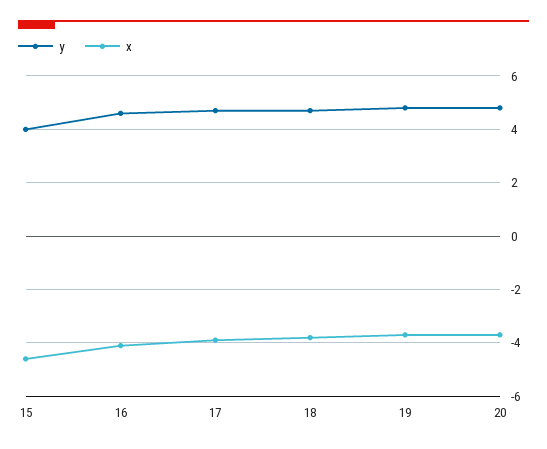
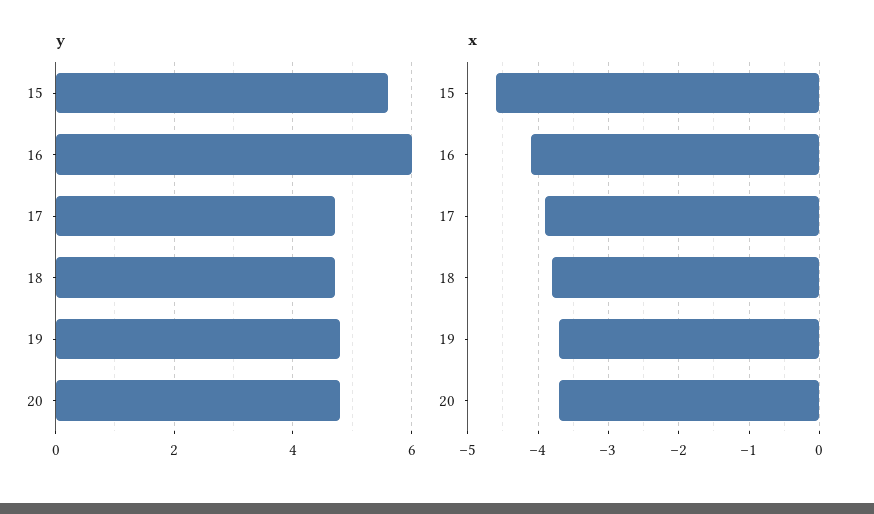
y, 15: 4 -> 5.5
y, 16: 4.5 -> 6

